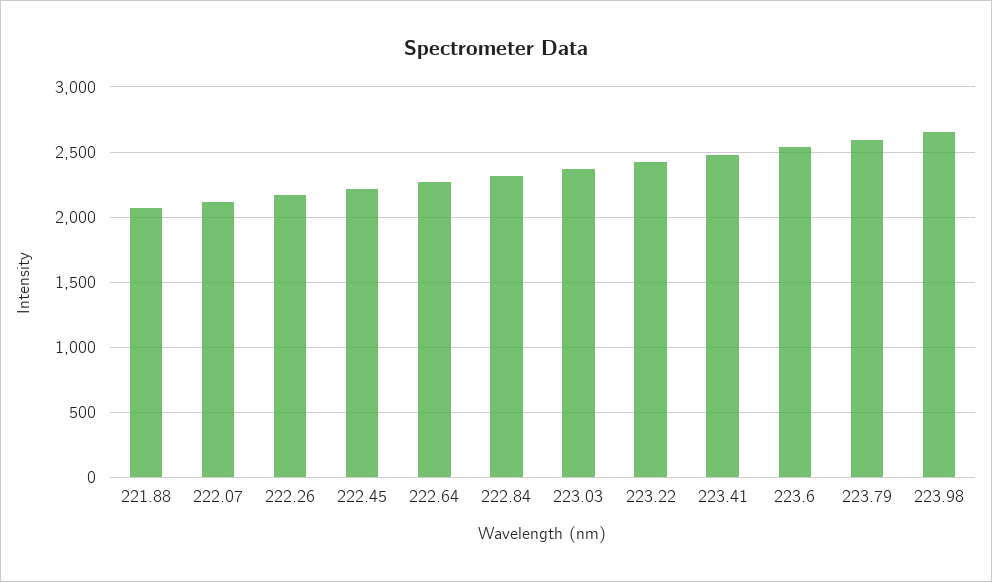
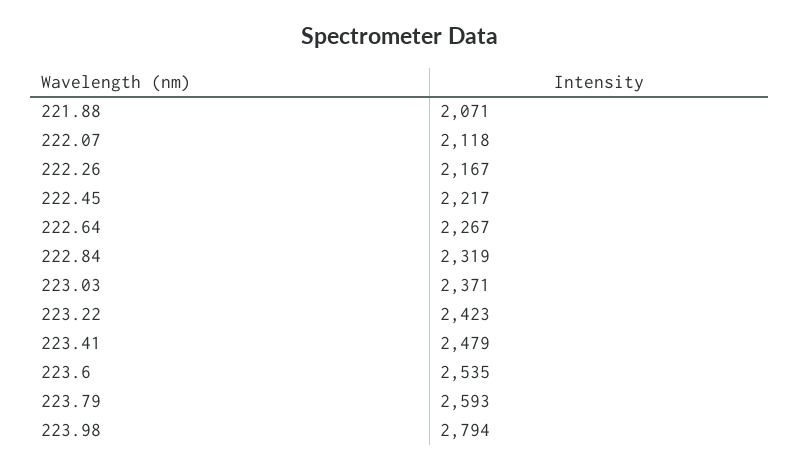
223.98: 2650 -> 2794

